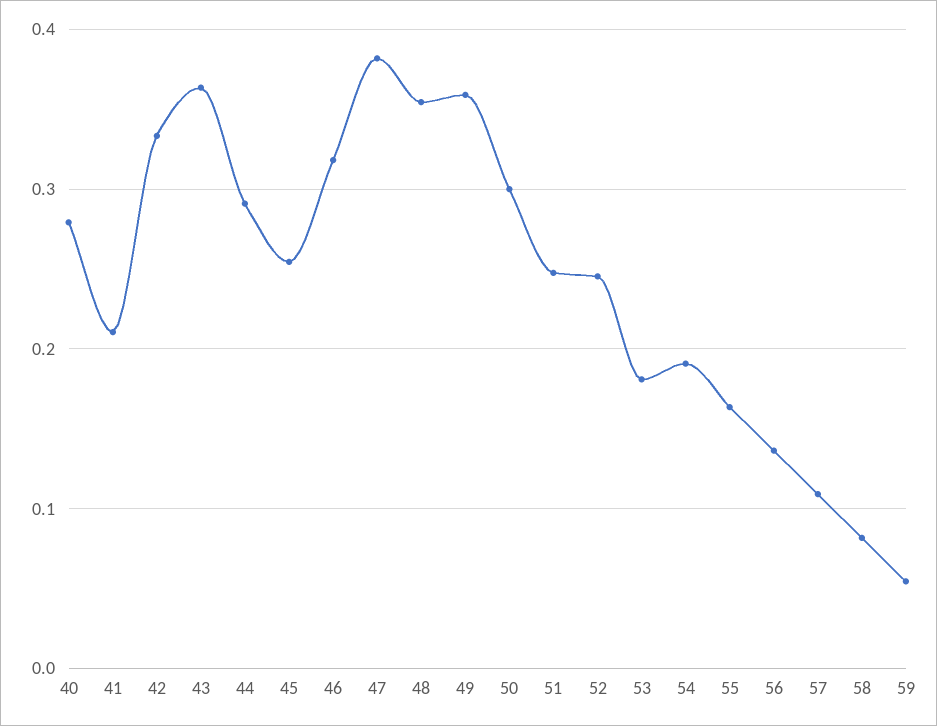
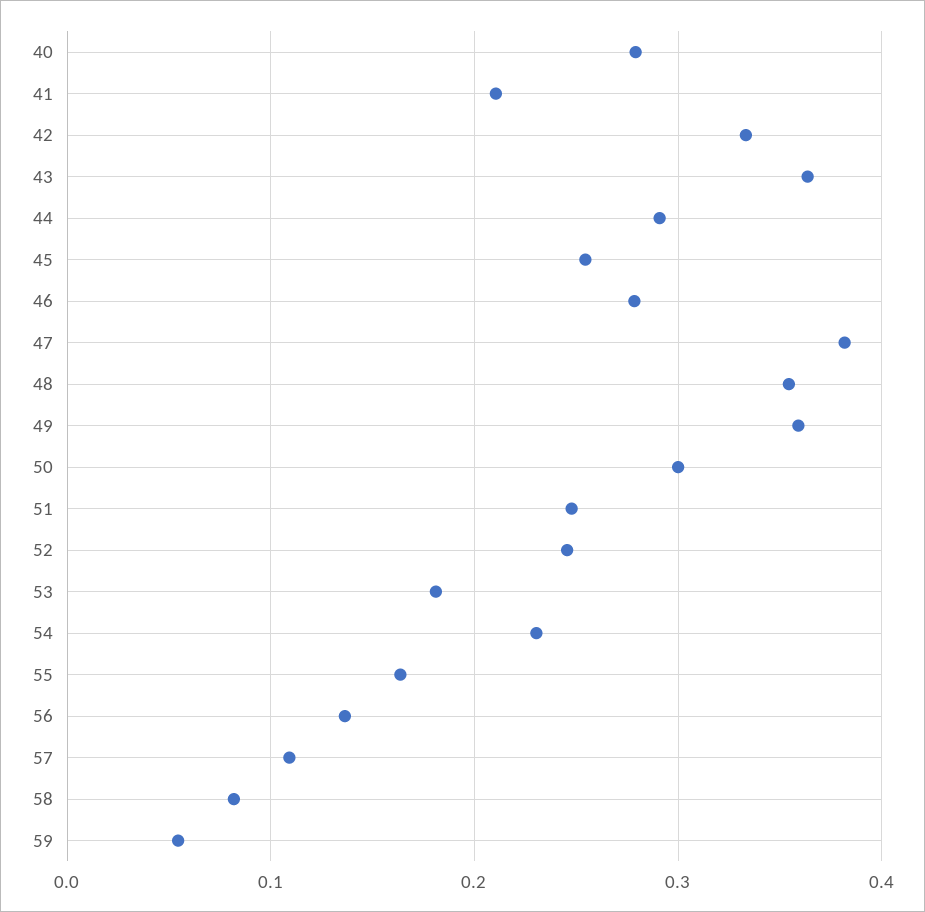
46: 0.32 -> 0.28
54: 0.19 -> 0.23

